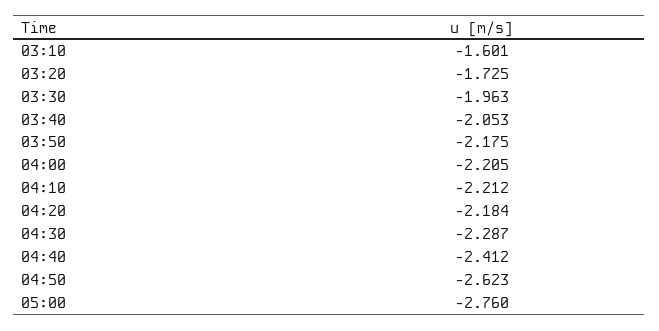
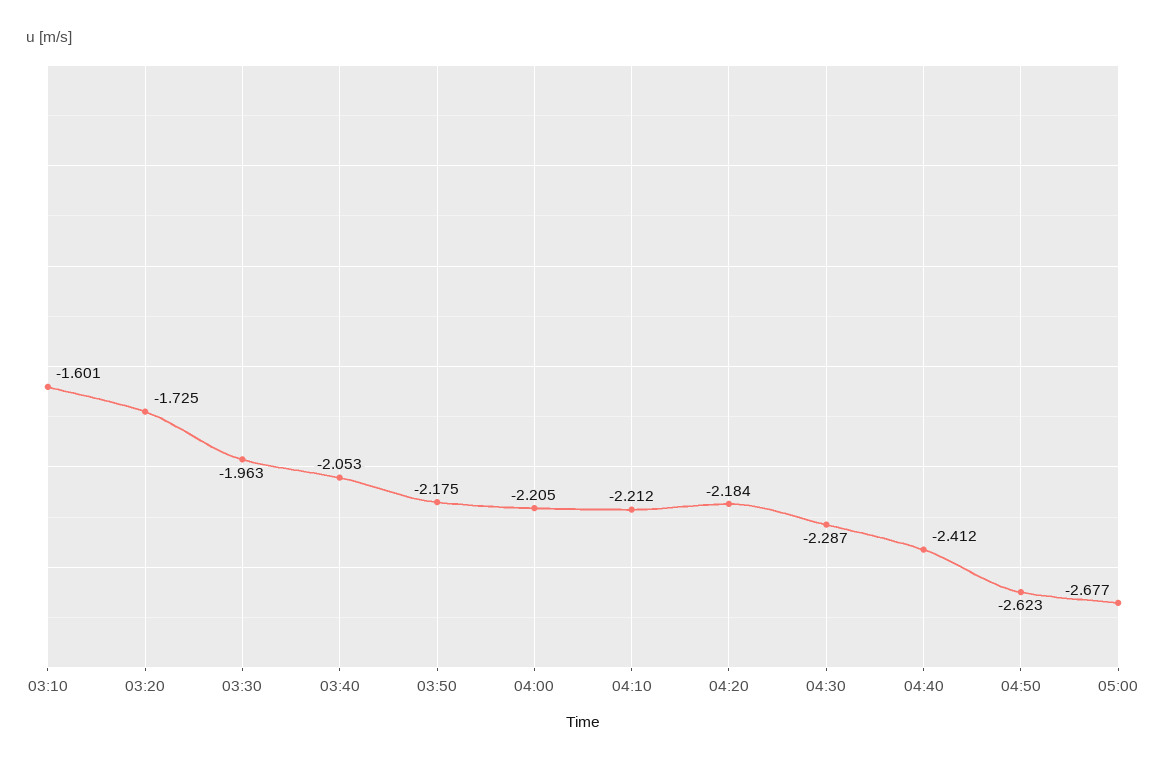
05:00: -2.76 -> -2.677

